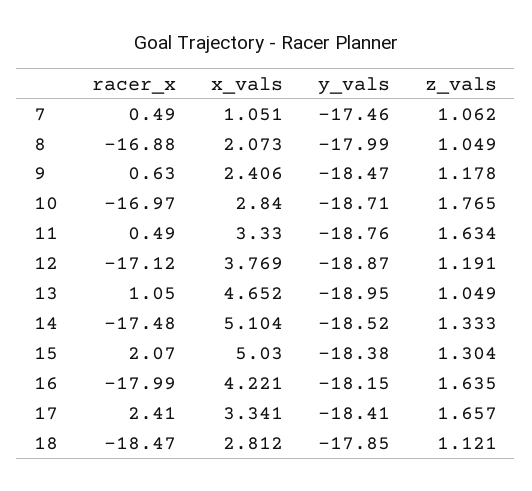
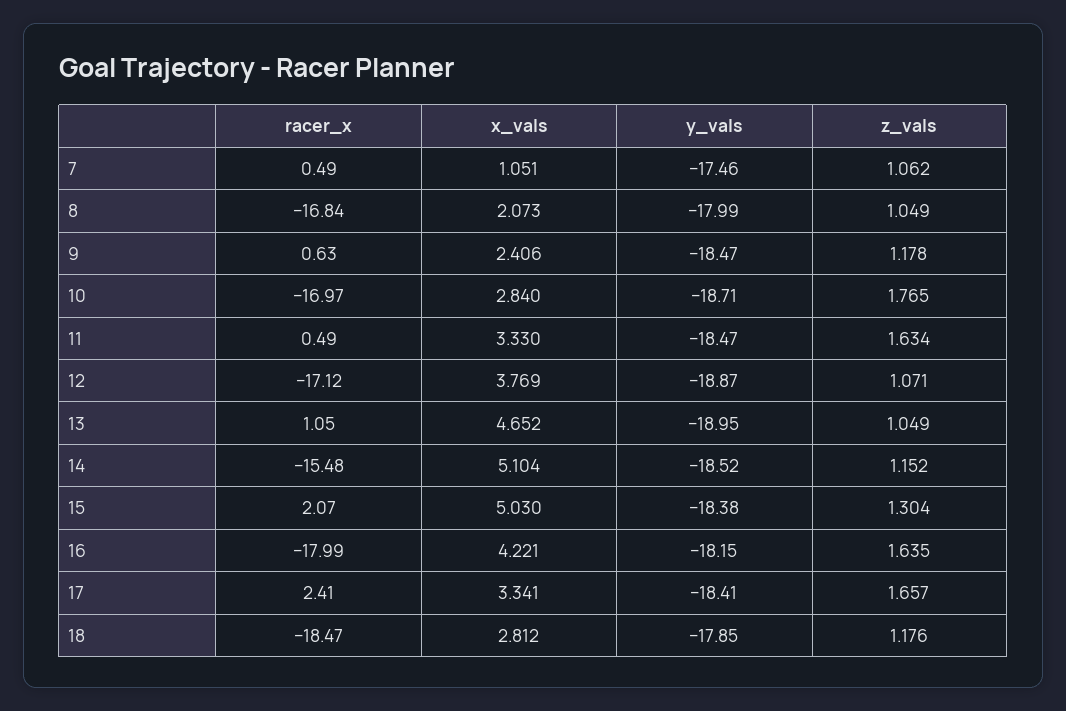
racer_x, 8: -16.88 -> -16.84
y_vals, 11: -18.76 -> -18.47
z_vals, 12: 1.191 -> 1.071
racer_x, 14: -17.48 -> -15.48
z_vals, 14: 1.333 -> 1.152
z_vals, 18: 1.121 -> 1.176

